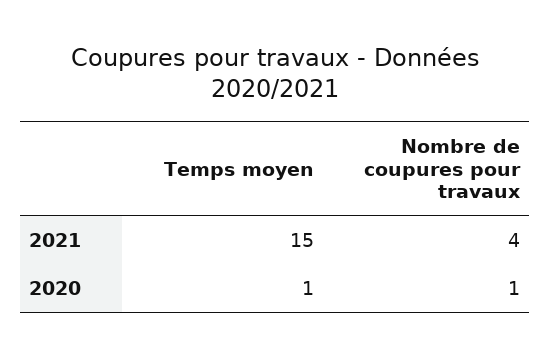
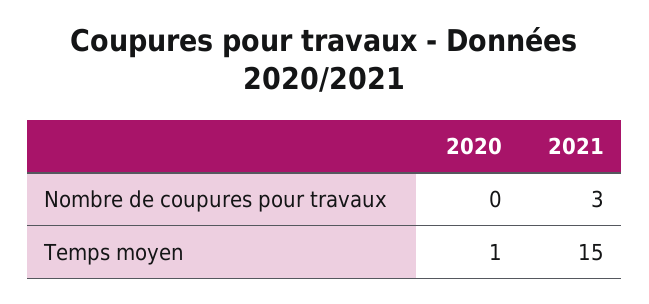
Nombre de coupures pour travaux, 2021: 4 -> 3
Nombre de coupures pour travaux, 2020: 1 -> 0

